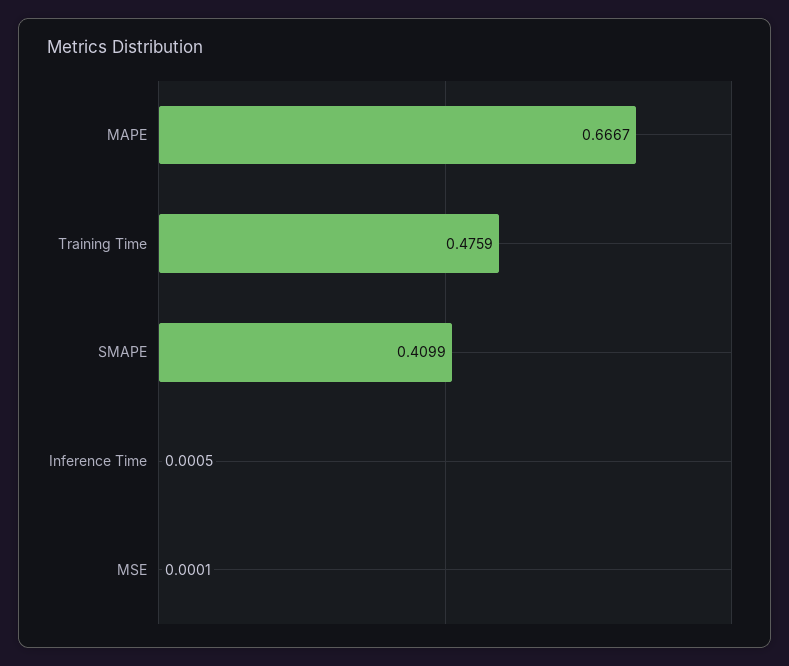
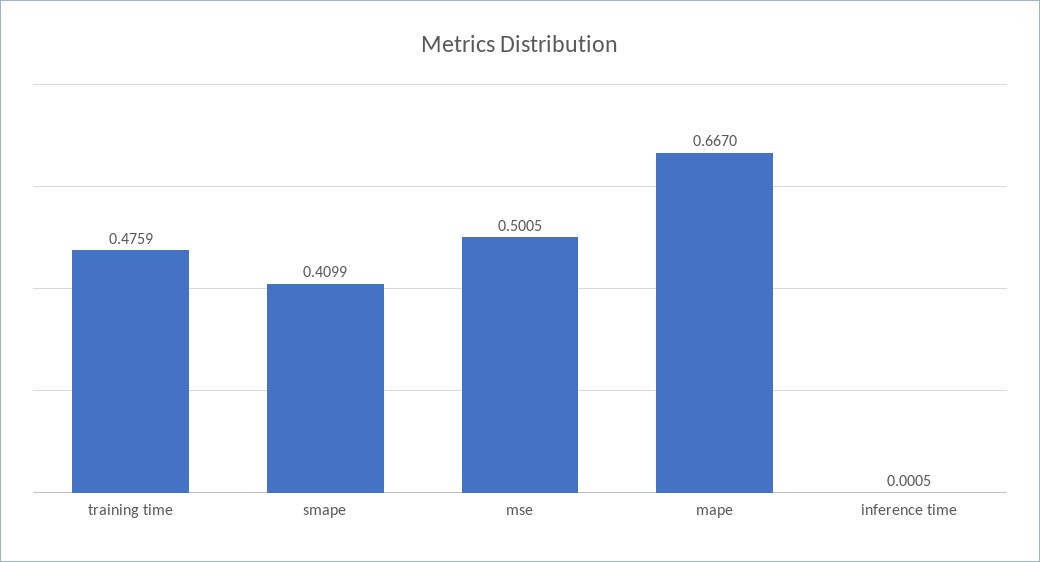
MAPE: 0.6667 -> 0.667
MSE: 0.0001 -> 0.5005

